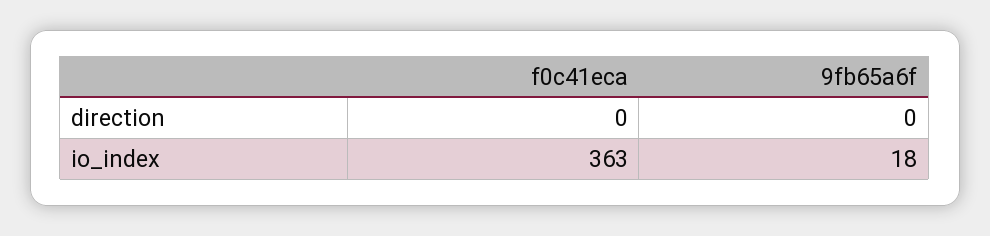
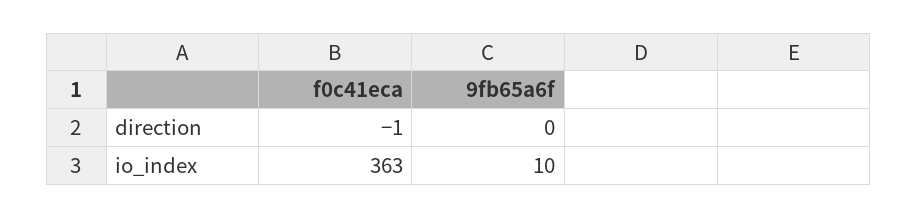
f0c41eca, direction: 0 -> -1
9fb65a6f, io_index: 18 -> 10

